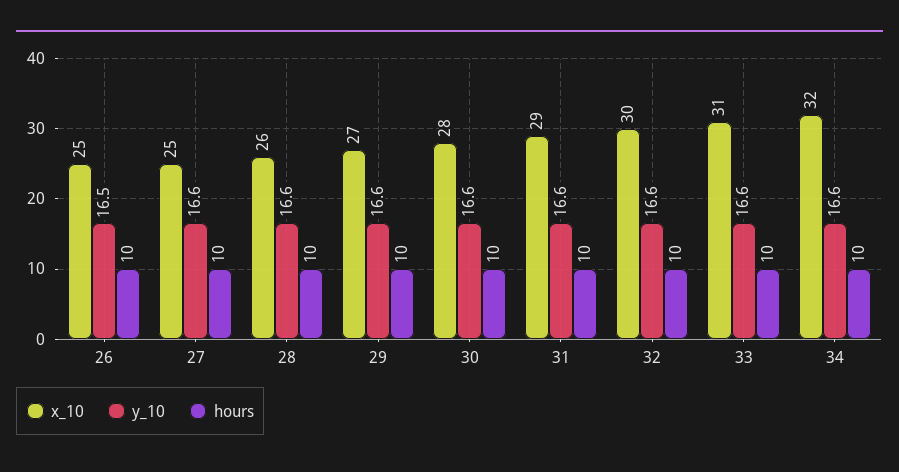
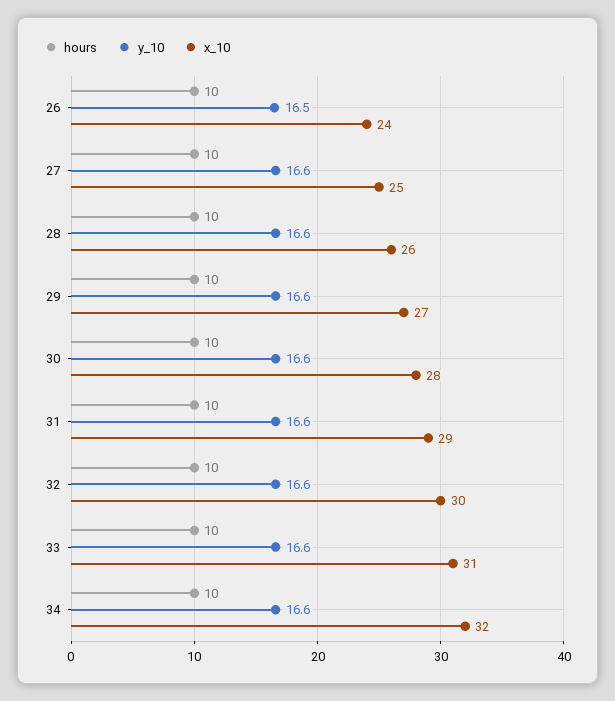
x_10, 26: 25 -> 24

